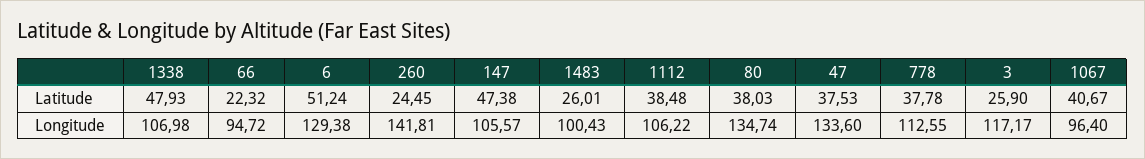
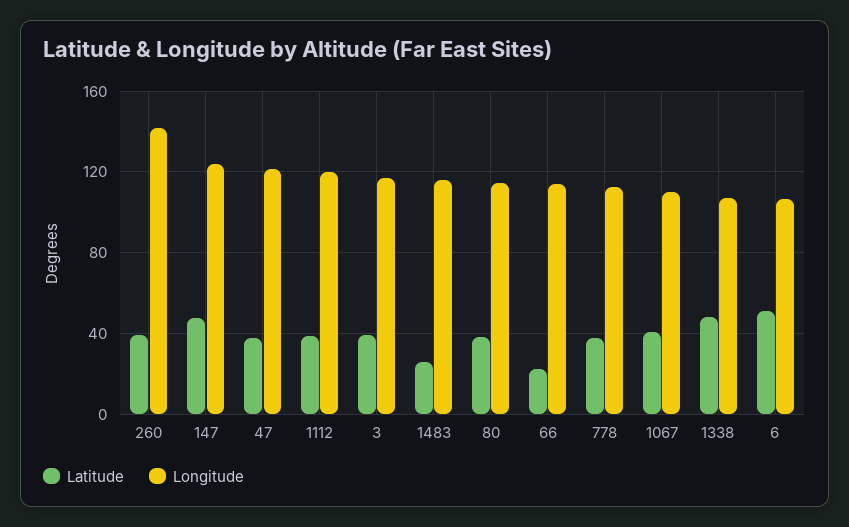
Latitude, 260: 24.45 -> 40
Latitude, 3: 25.9 -> 40
Longitude, 66: 94.72 -> 115
Longitude, 6: 129.38 -> 105
Longitude, 147: 105.57 -> 125
Longitude, 1483: 100.43 -> 115
Longitude, 1112: 106.22 -> 120
Longitude, 80: 134.74 -> 115
Longitude, 47: 133.6 -> 120
Longitude, 1067: 96.4 -> 110

